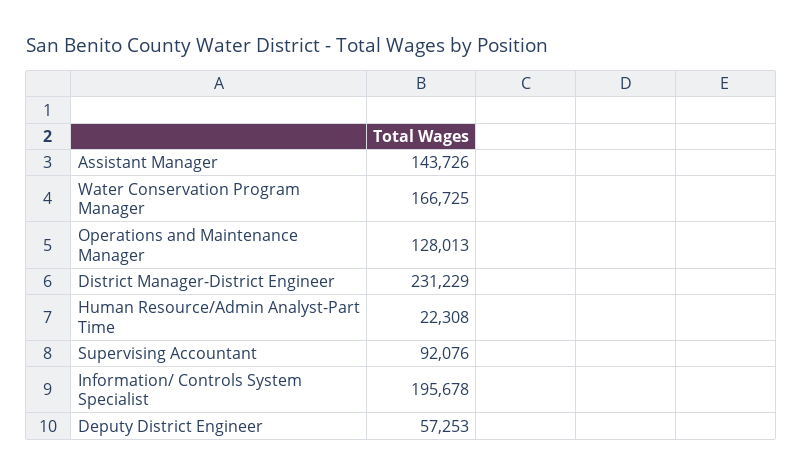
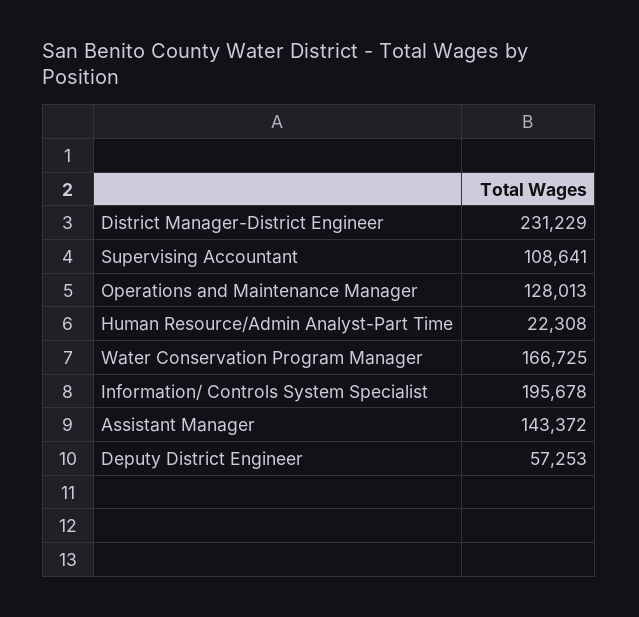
Assistant Manager: 143726 -> 143372
Supervising Accountant: 92076 -> 108641

